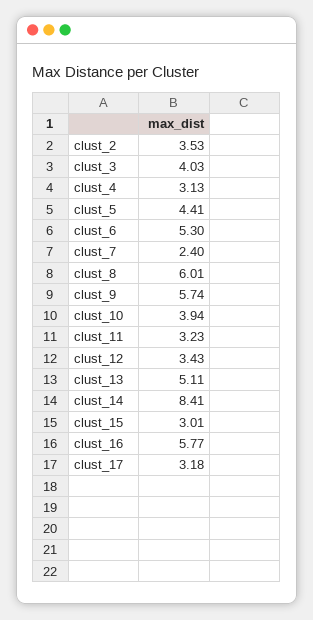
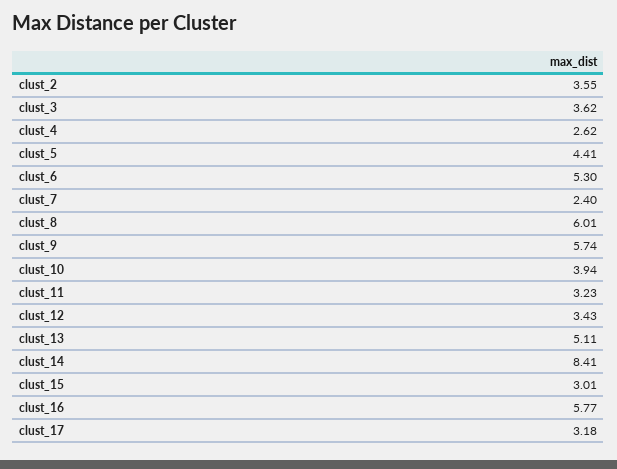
clust_2: 3.53 -> 3.55
clust_3: 4.03 -> 3.62
clust_4: 3.13 -> 2.62

